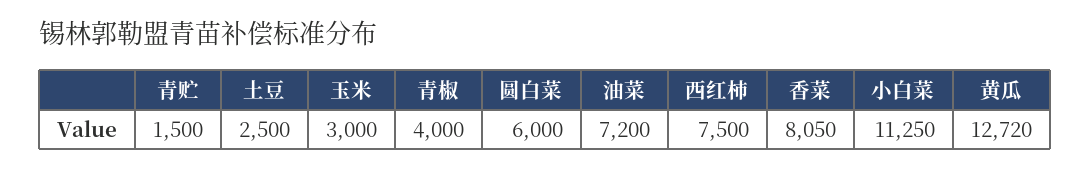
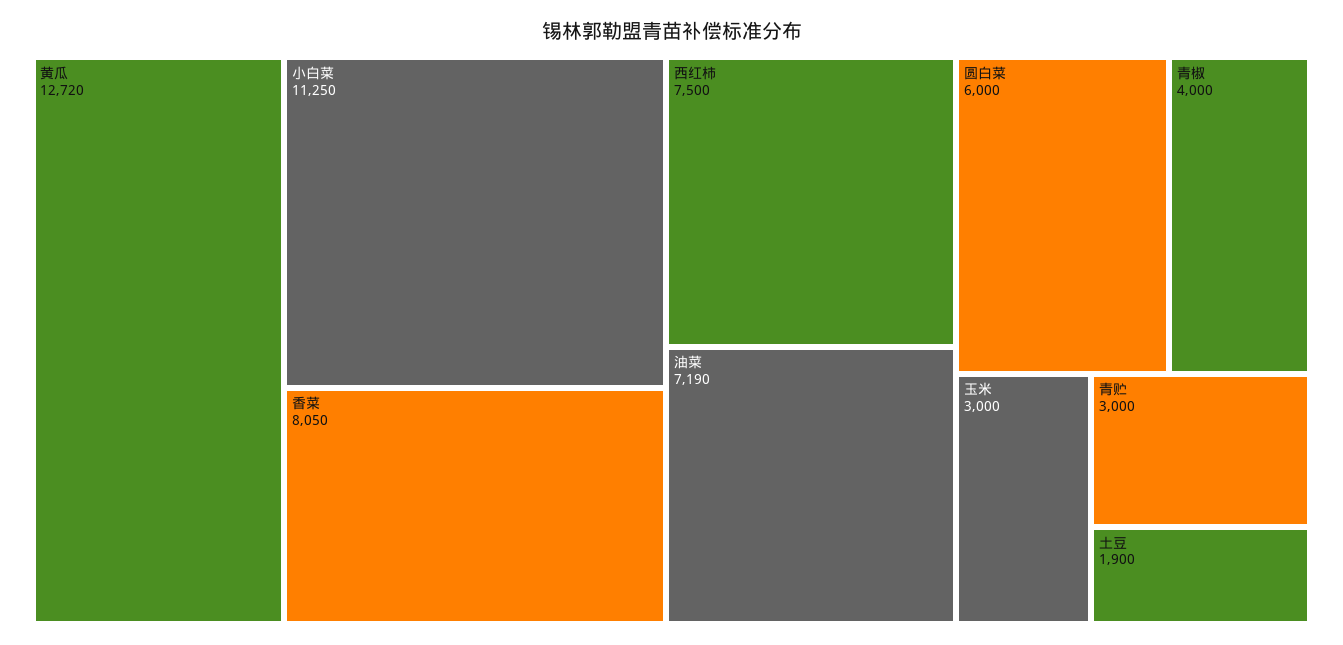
青贮: 1500 -> 3000
土豆: 2500 -> 1900
油菜: 7200 -> 7190

